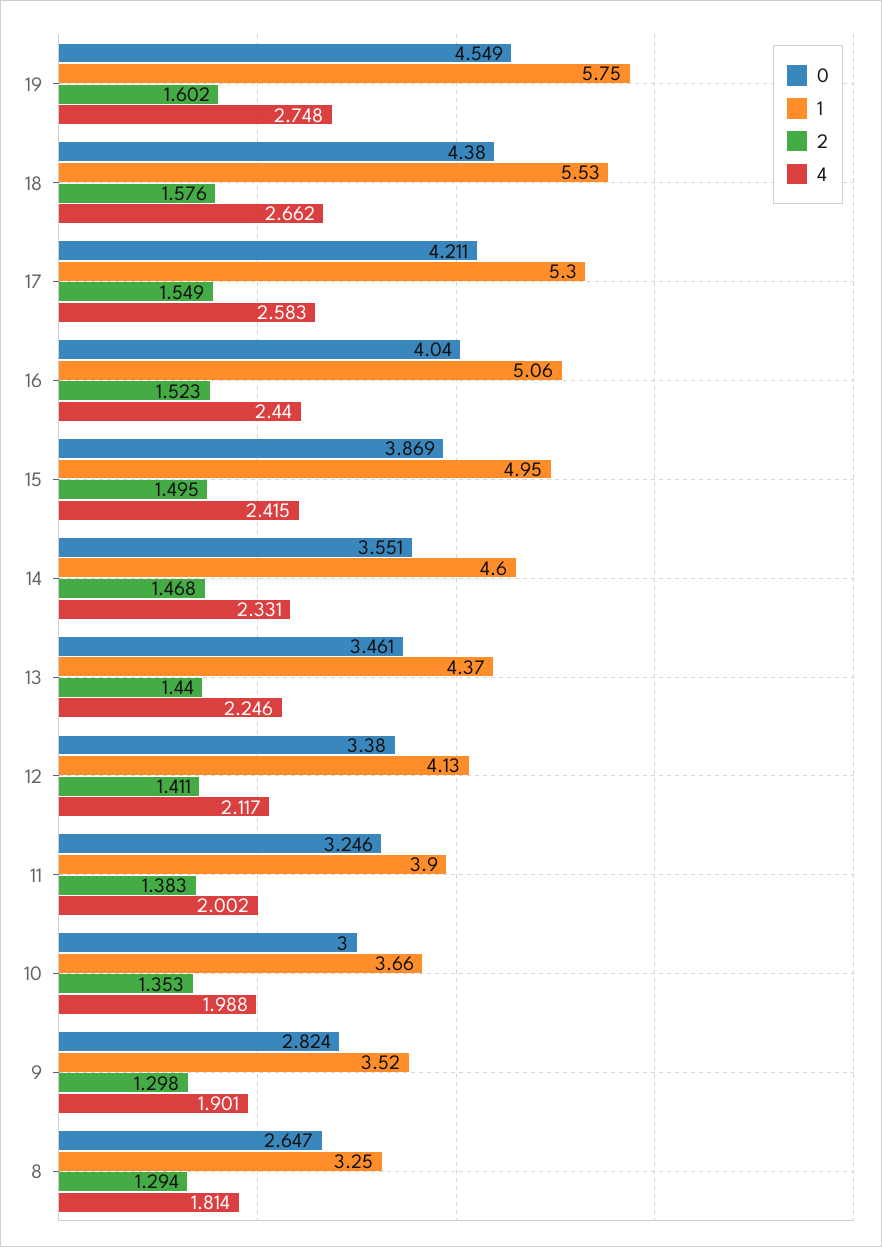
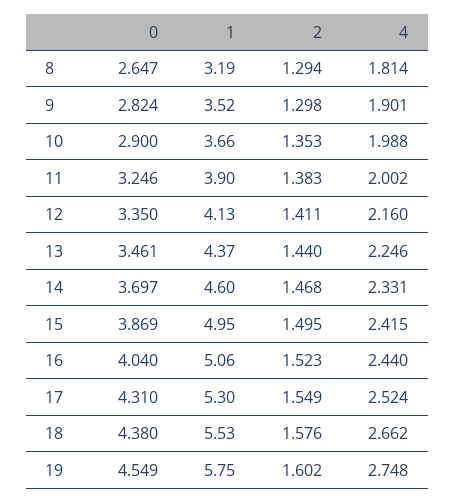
0, 17: 4.211 -> 4.31
4, 17: 2.583 -> 2.524
0, 14: 3.551 -> 3.697
0, 12: 3.38 -> 3.35
4, 12: 2.117 -> 2.16
0, 10: 3 -> 2.9
1, 8: 3.25 -> 3.19

